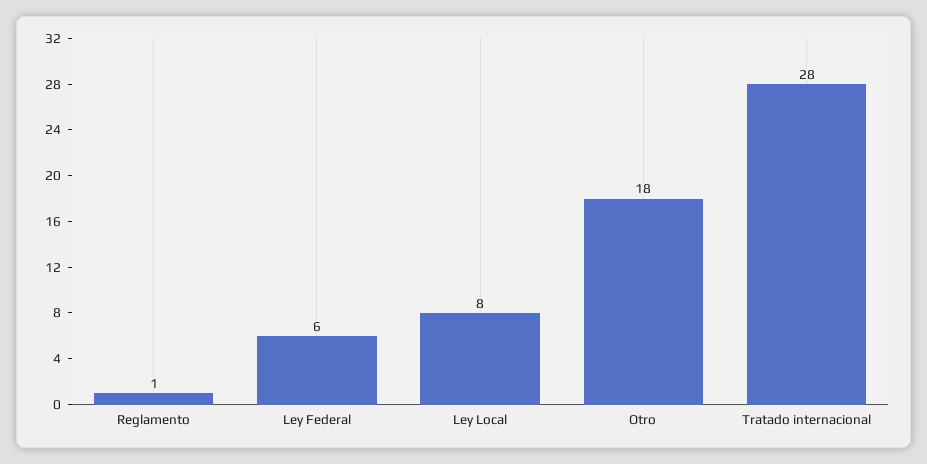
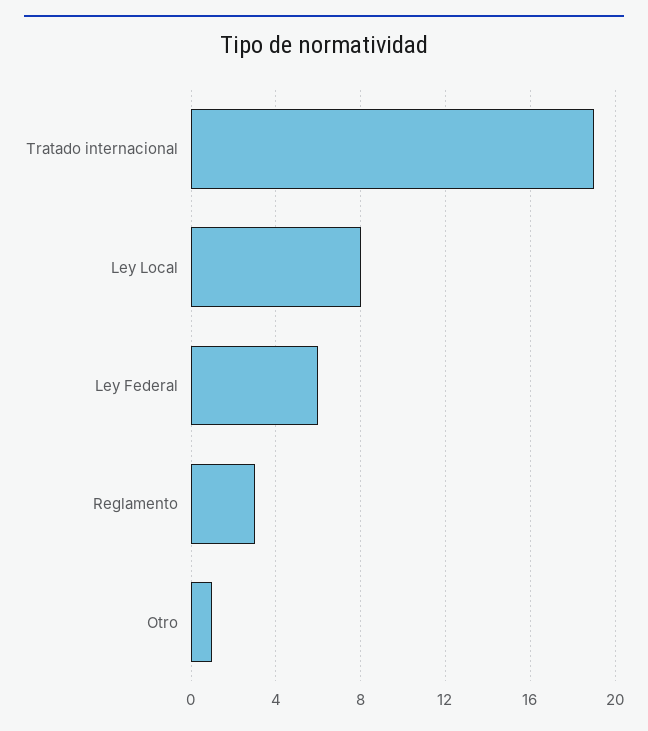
Reglamento: 1 -> 3
Otro: 18 -> 1
Tratado internacional: 28 -> 19

